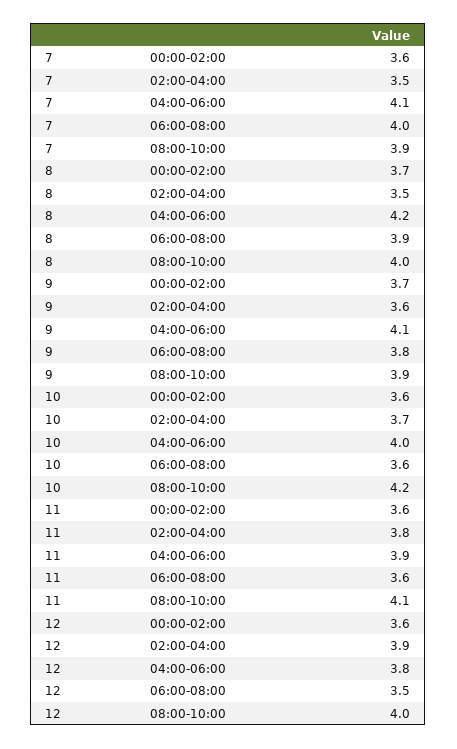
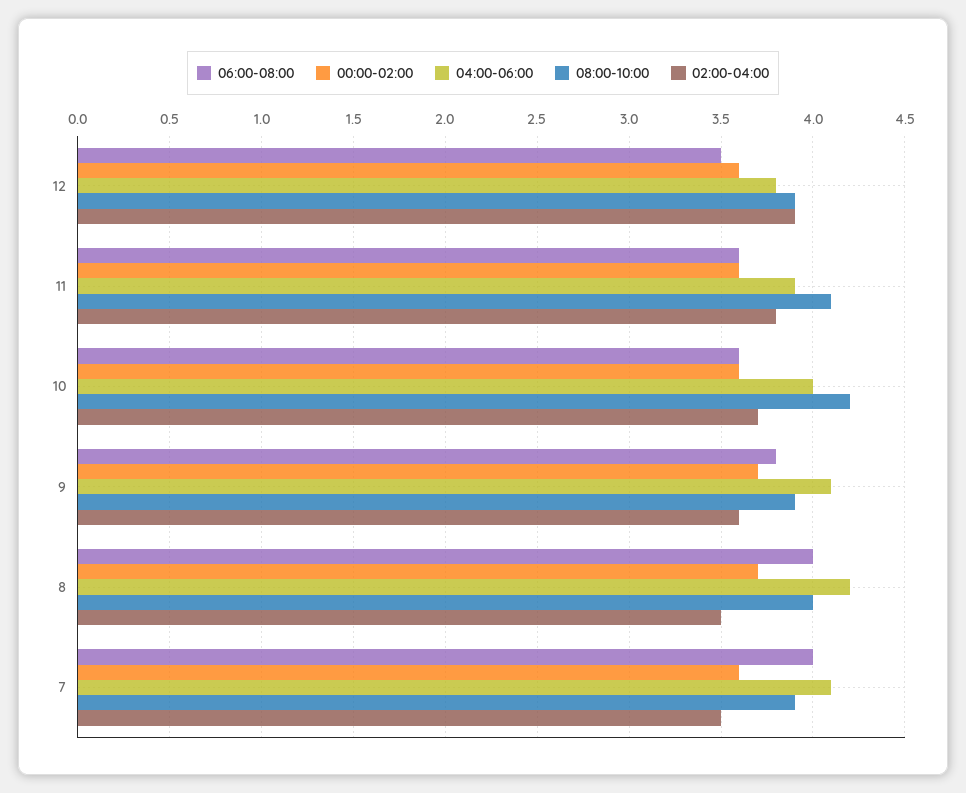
06:00-08:00, 8: 3.9 -> 4
08:00-10:00, 12: 4 -> 3.9

